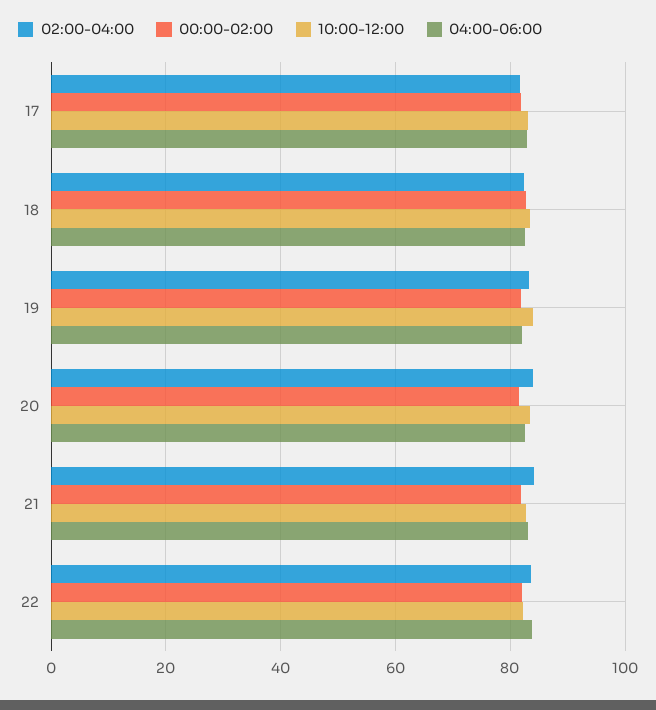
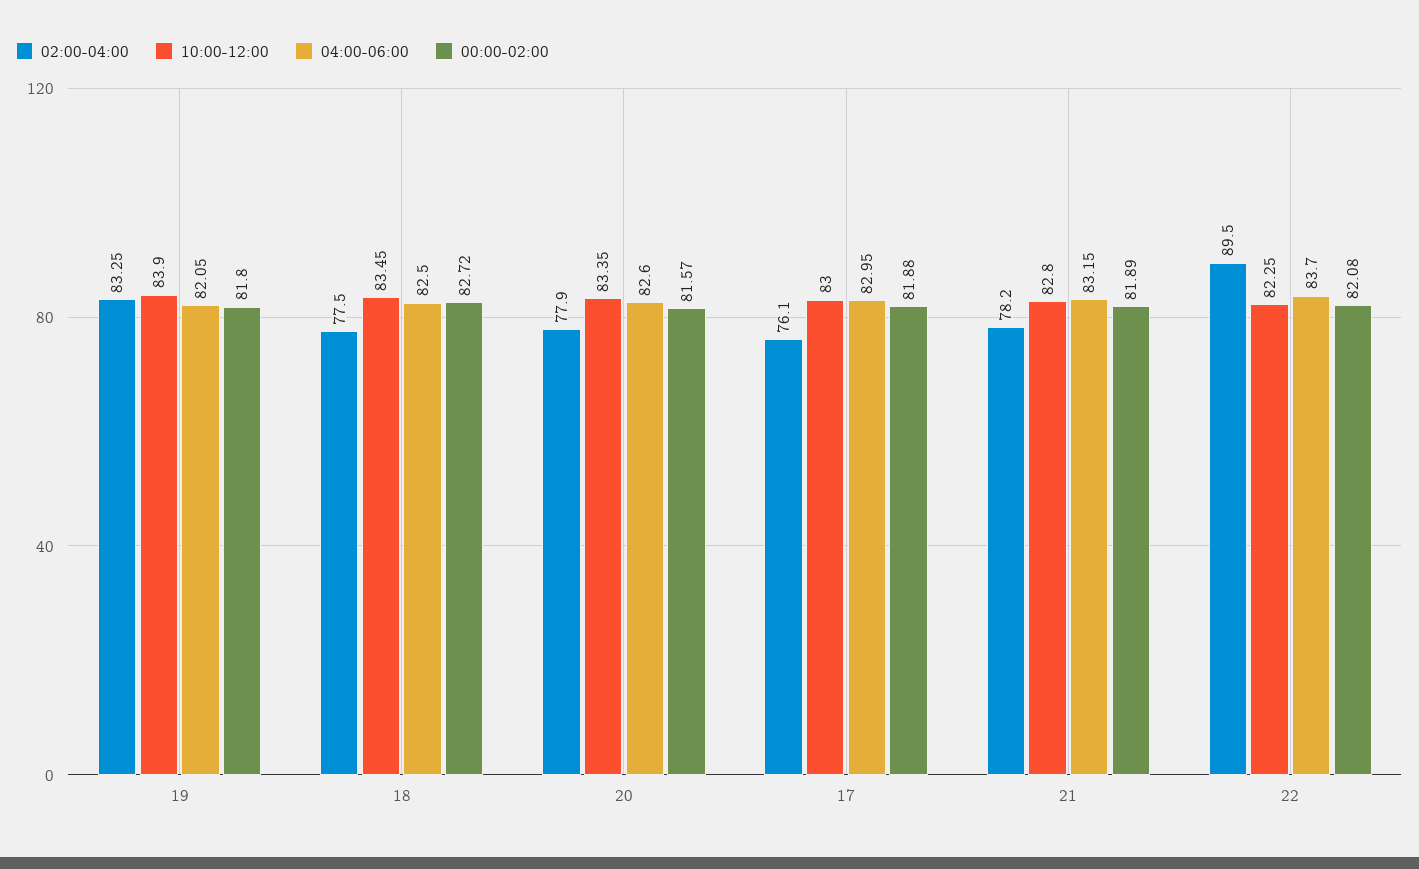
02:00-04:00, 17: 82 -> 76.1
02:00-04:00, 18: 82 -> 77.5
02:00-04:00, 20: 84 -> 77.9
02:00-04:00, 21: 84 -> 78.2
02:00-04:00, 22: 84 -> 89.5

